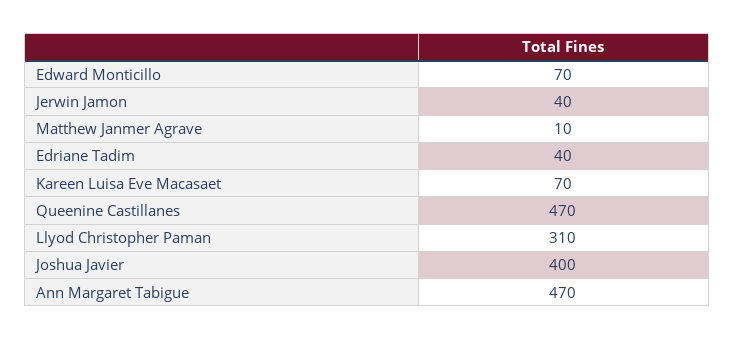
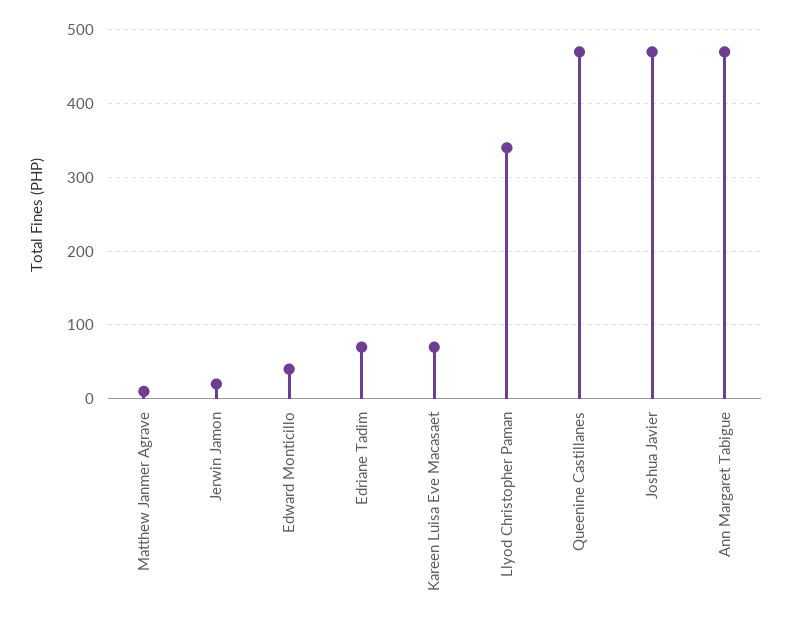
Edward Monticillo: 70 -> 40
Jerwin Jamon: 40 -> 20
Edriane Tadim: 40 -> 70
Llyod Christopher Paman: 310 -> 340
Joshua Javier: 400 -> 470

